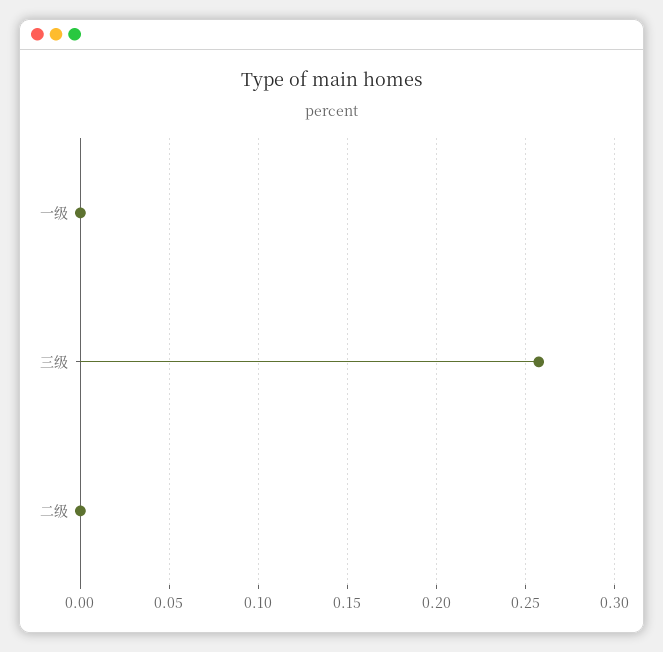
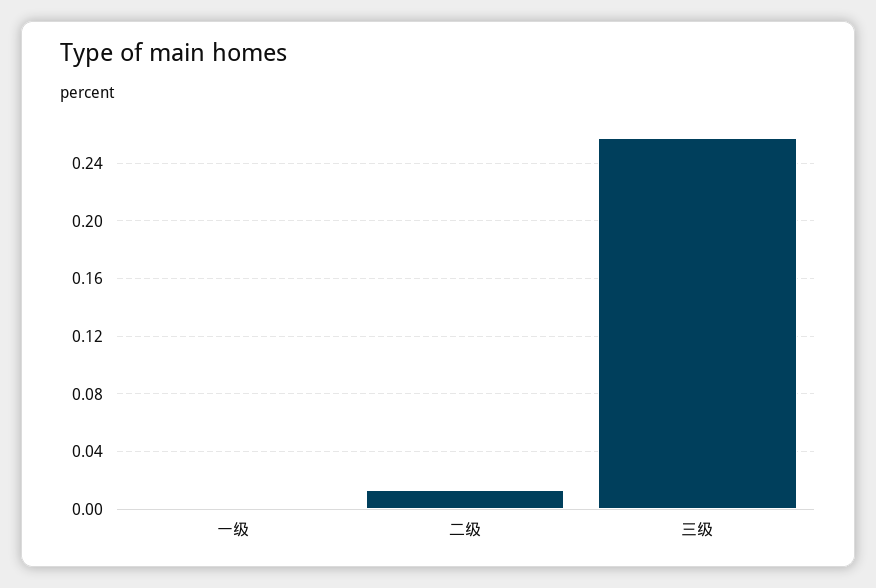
二级: 0 -> 0.015

